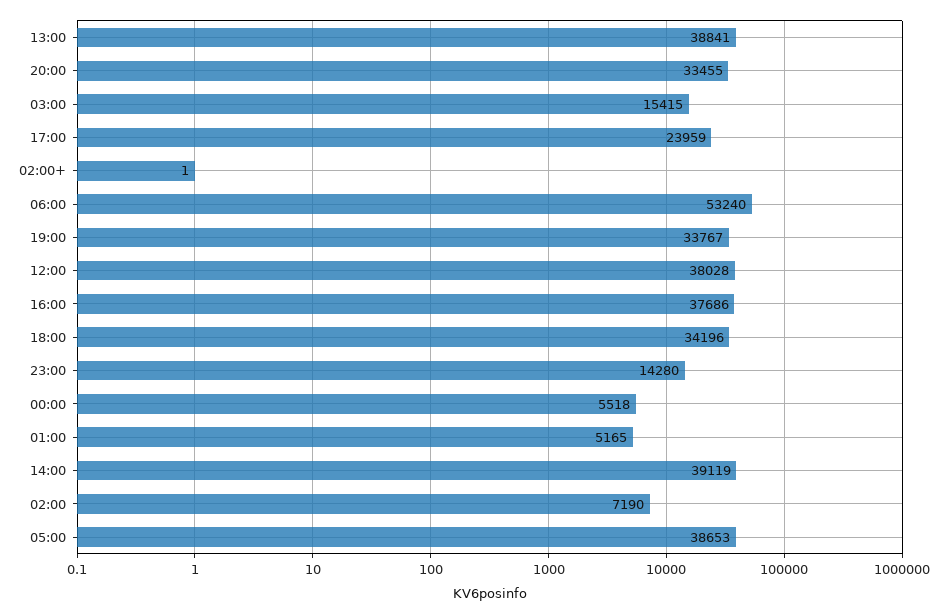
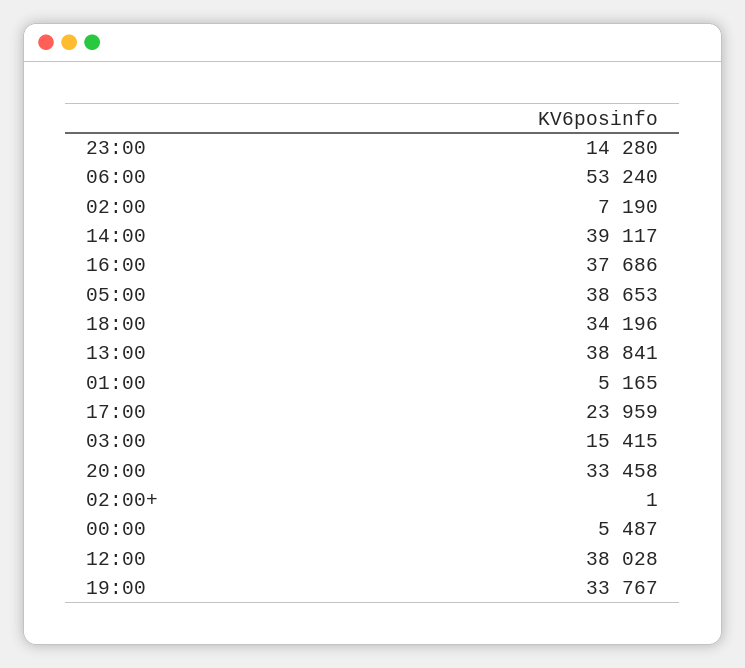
20:00: 33455 -> 33458
00:00: 5518 -> 5487
14:00: 39119 -> 39117

